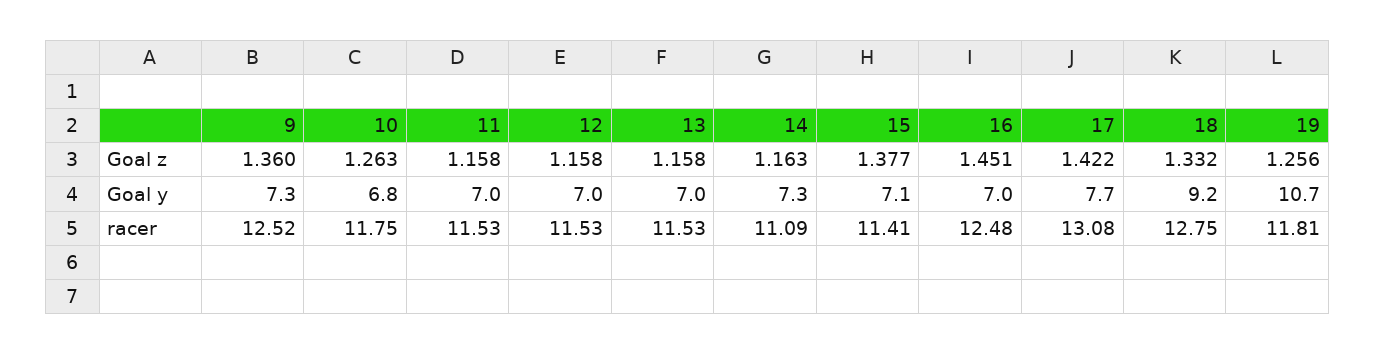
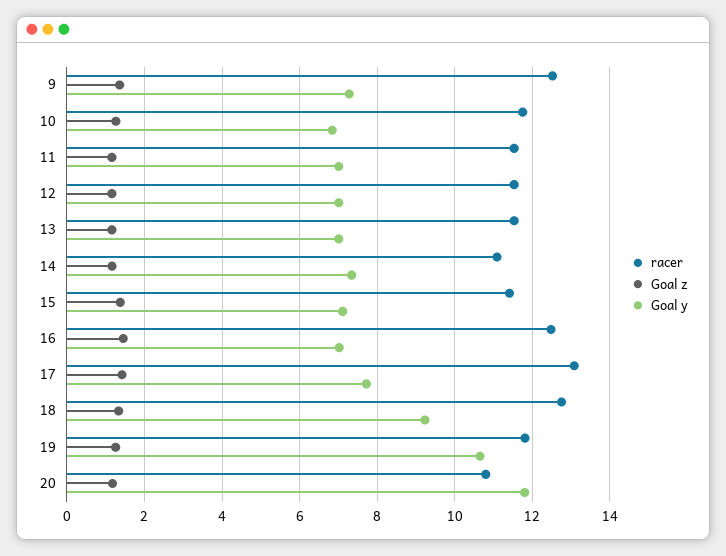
racer, 20: none -> 10.8
Goal z, 20: none -> 1.2
Goal y, 20: none -> 11.8

